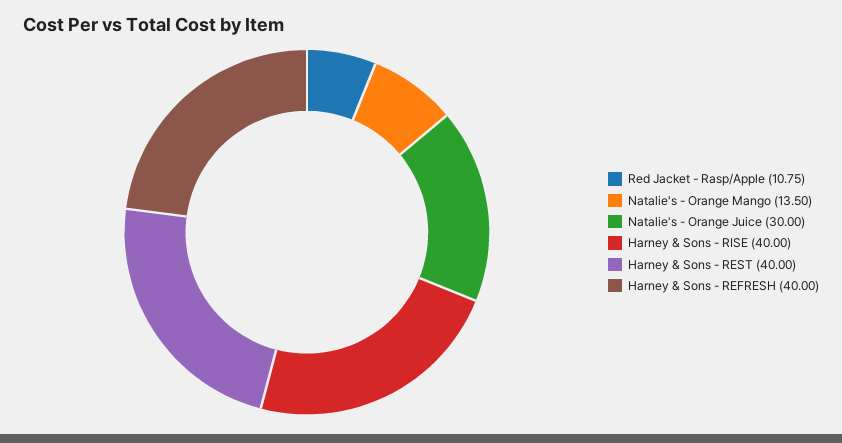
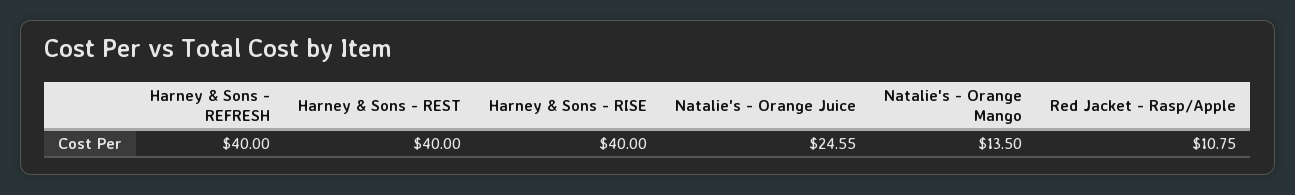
Natalie's - Orange Juice: 30 -> 24.55

